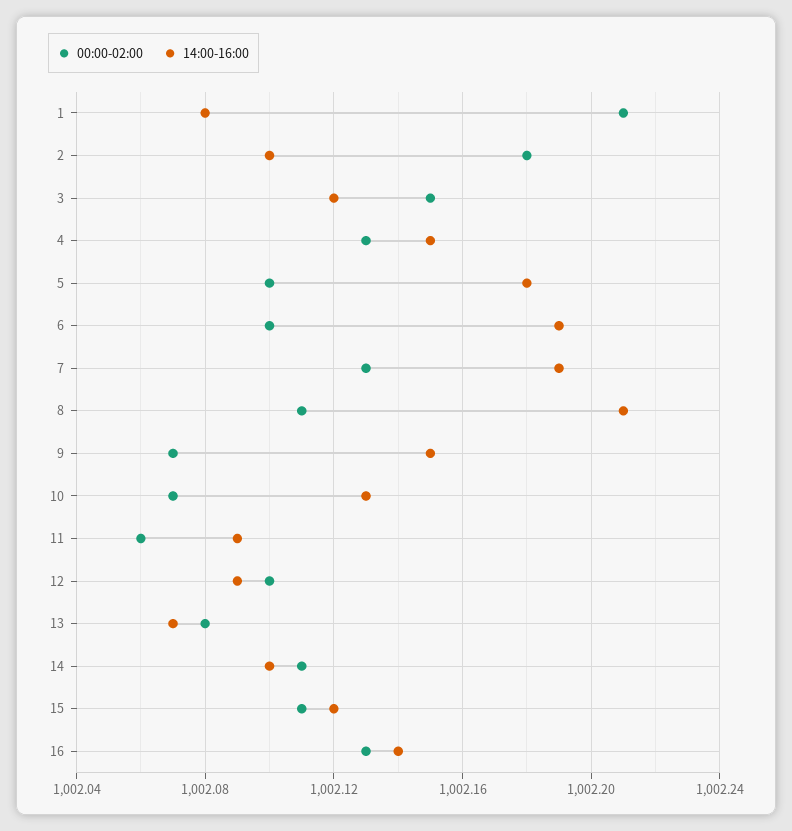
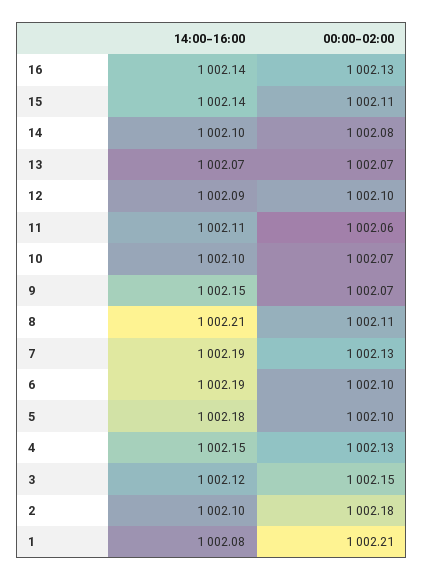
14:00-16:00, 10: 1002.13 -> 1002.1
14:00-16:00, 11: 1002.09 -> 1002.11
00:00-02:00, 13: 1002.08 -> 1002.07
00:00-02:00, 14: 1002.11 -> 1002.08
14:00-16:00, 15: 1002.12 -> 1002.14

